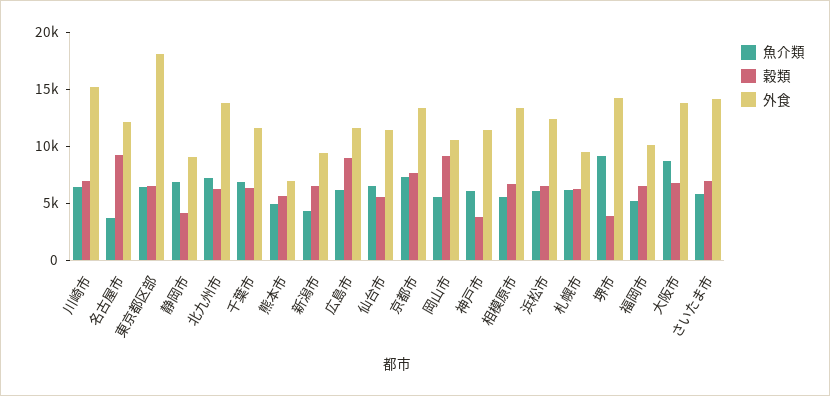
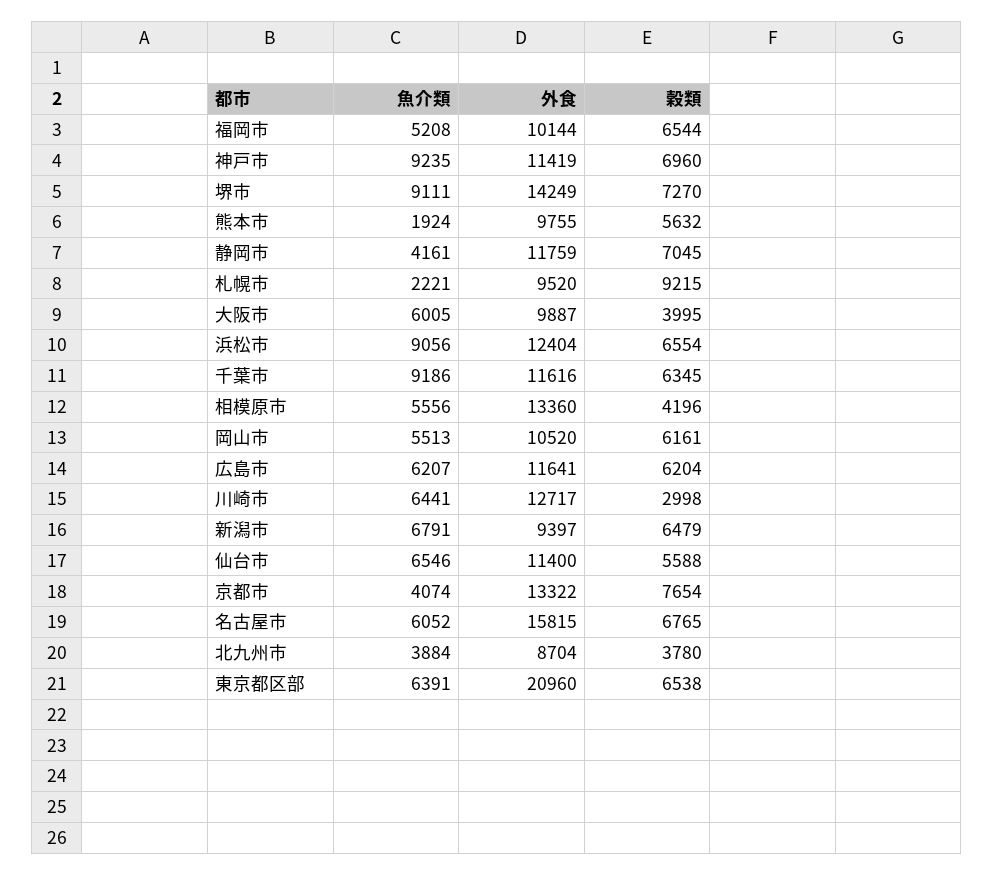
穀類, 川崎市: 7000 -> 2998
外食, 川崎市: 15000 -> 12717
魚介類, 名古屋市: 4000 -> 6052
穀類, 名古屋市: 9000 -> 6765
外食, 名古屋市: 12000 -> 15815
外食, 東京都区部: 18000 -> 20960
魚介類, 静岡市: 7000 -> 4161
穀類, 静岡市: 4000 -> 7045
外食, 静岡市: 9000 -> 11759
魚介類, 北九州市: 7000 -> 3884
穀類, 北九州市: 6000 -> 3780
外食, 北九州市: 14000 -> 8704
魚介類, 千葉市: 7000 -> 9186
魚介類, 熊本市: 5000 -> 1924
外食, 熊本市: 7000 -> 9755
魚介類, 新潟市: 4000 -> 6791
穀類, 広島市: 9000 -> 6204
魚介類, 京都市: 7000 -> 4074
穀類, 岡山市: 9000 -> 6161
魚介類, 神戸市: 6000 -> 9235
穀類, 神戸市: 4000 -> 6960
穀類, 相模原市: 7000 -> 4196
魚介類, 浜松市: 6000 -> 9056
魚介類, 札幌市: 6000 -> 2221
穀類, 札幌市: 6000 -> 9215
穀類, 堺市: 4000 -> 7270
魚介類, 大阪市: 9000 -> 6005
穀類, 大阪市: 7000 -> 3995
外食, 大阪市: 14000 -> 9887
魚介類, さいたま市: 6000 -> none
穀類, さいたま市: 7000 -> none
外食, さいたま市: 14000 -> none

